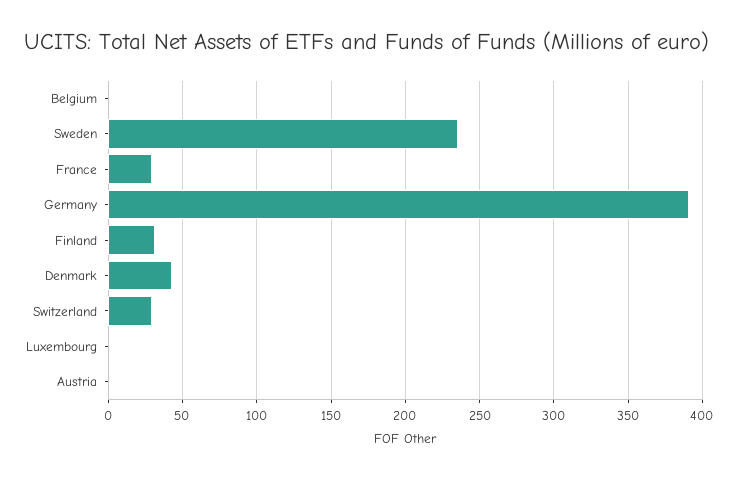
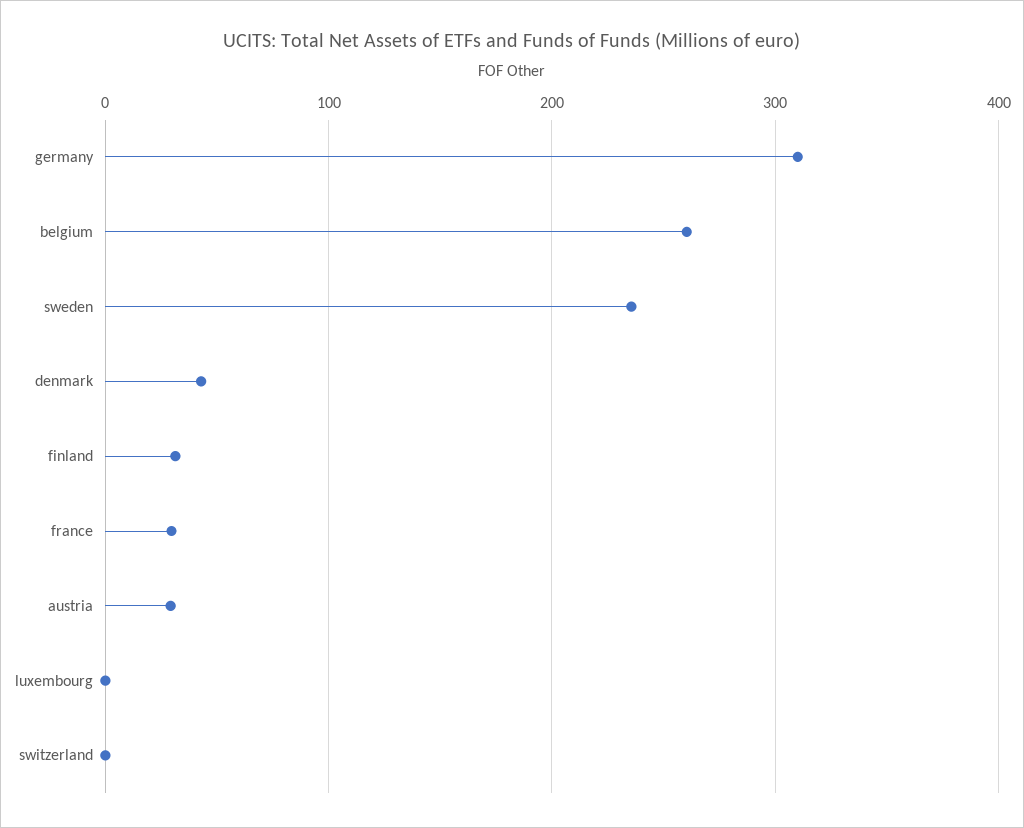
Belgium: 0 -> 260
Germany: 390 -> 310
Switzerland: 30 -> 0
Austria: 0 -> 30

